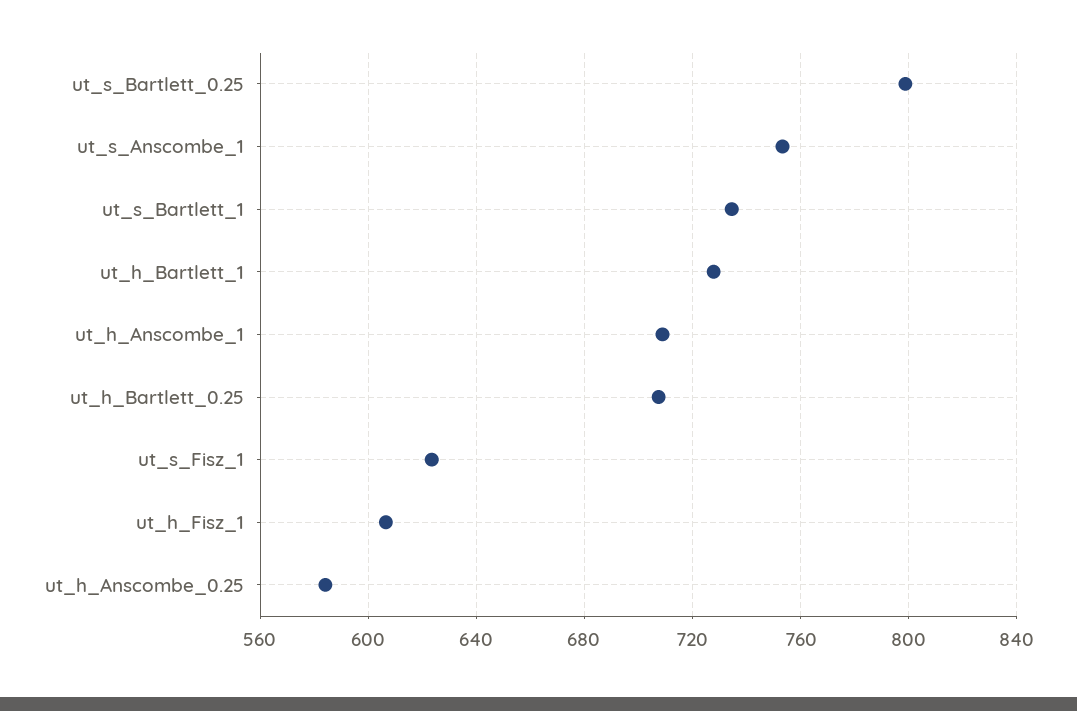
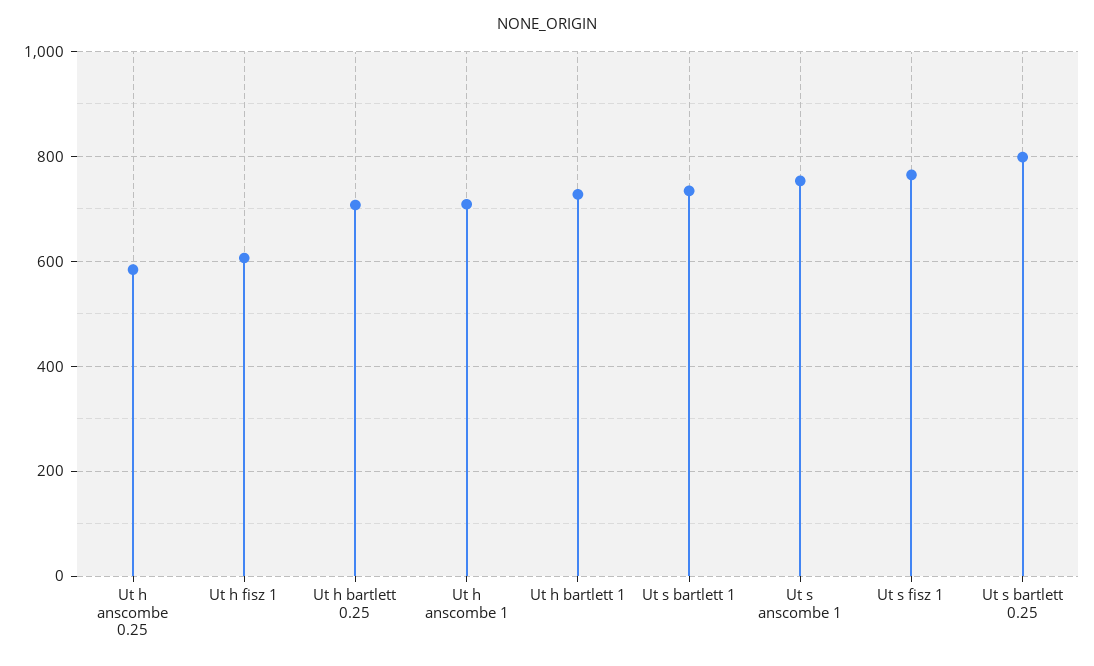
ut_s_Fisz_1: 625 -> 760

